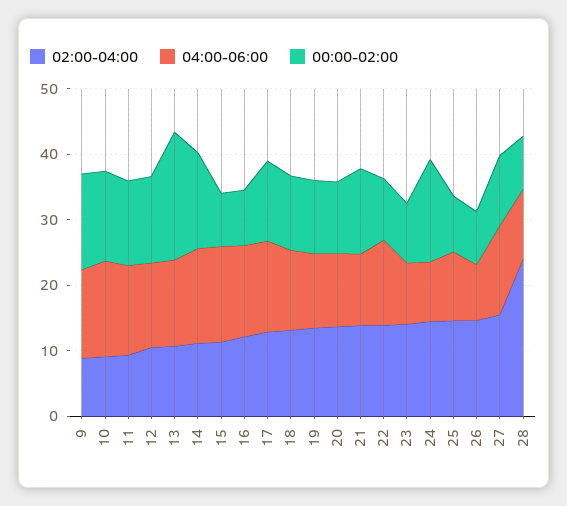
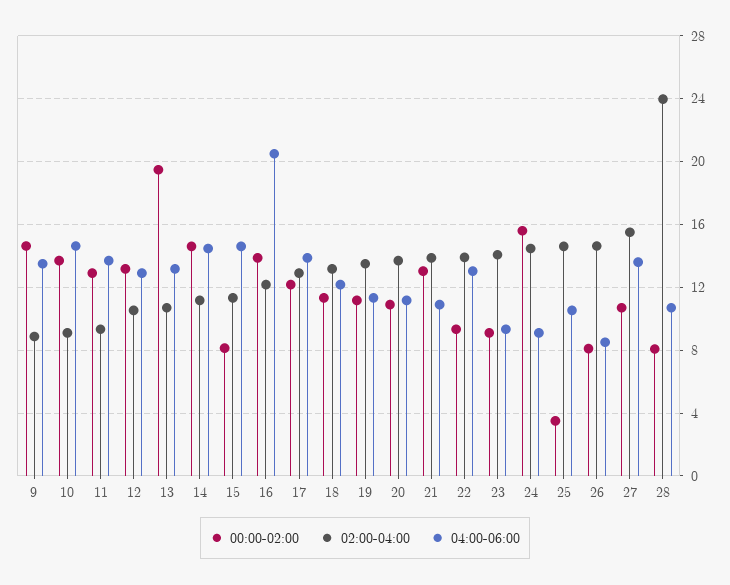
04:00-06:00, 16: 14 -> 20.5
00:00-02:00, 16: 8 -> 14
00:00-02:00, 25: 8 -> 3.5

